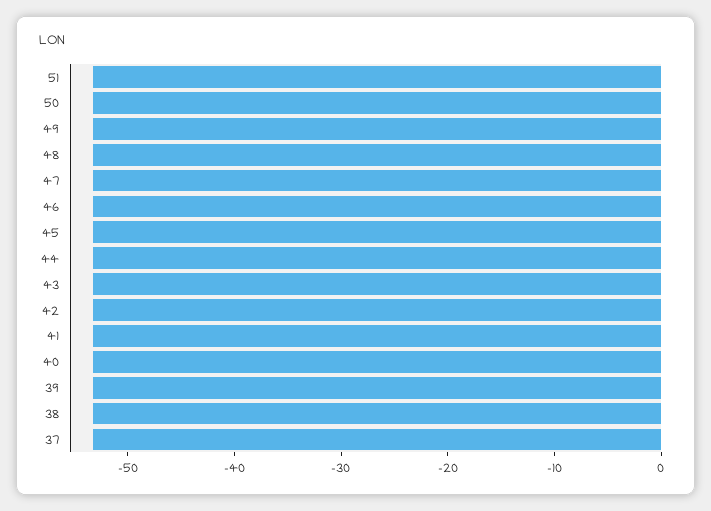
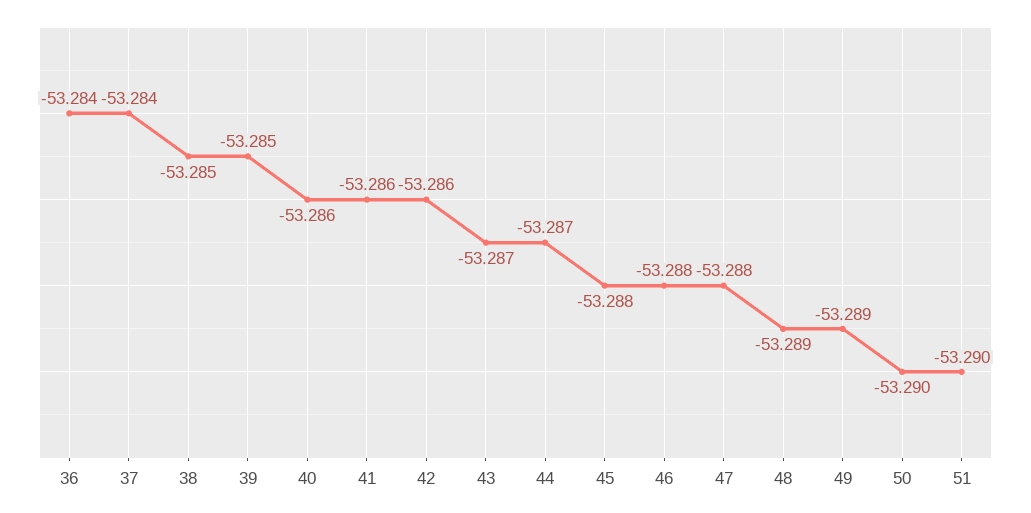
36: none -> -53.284

